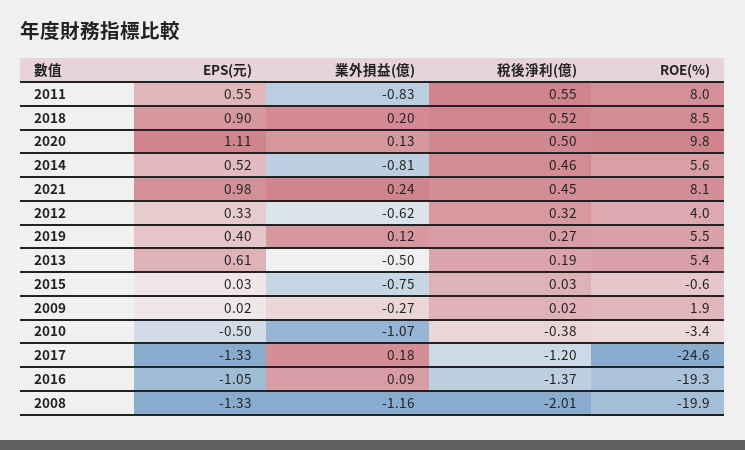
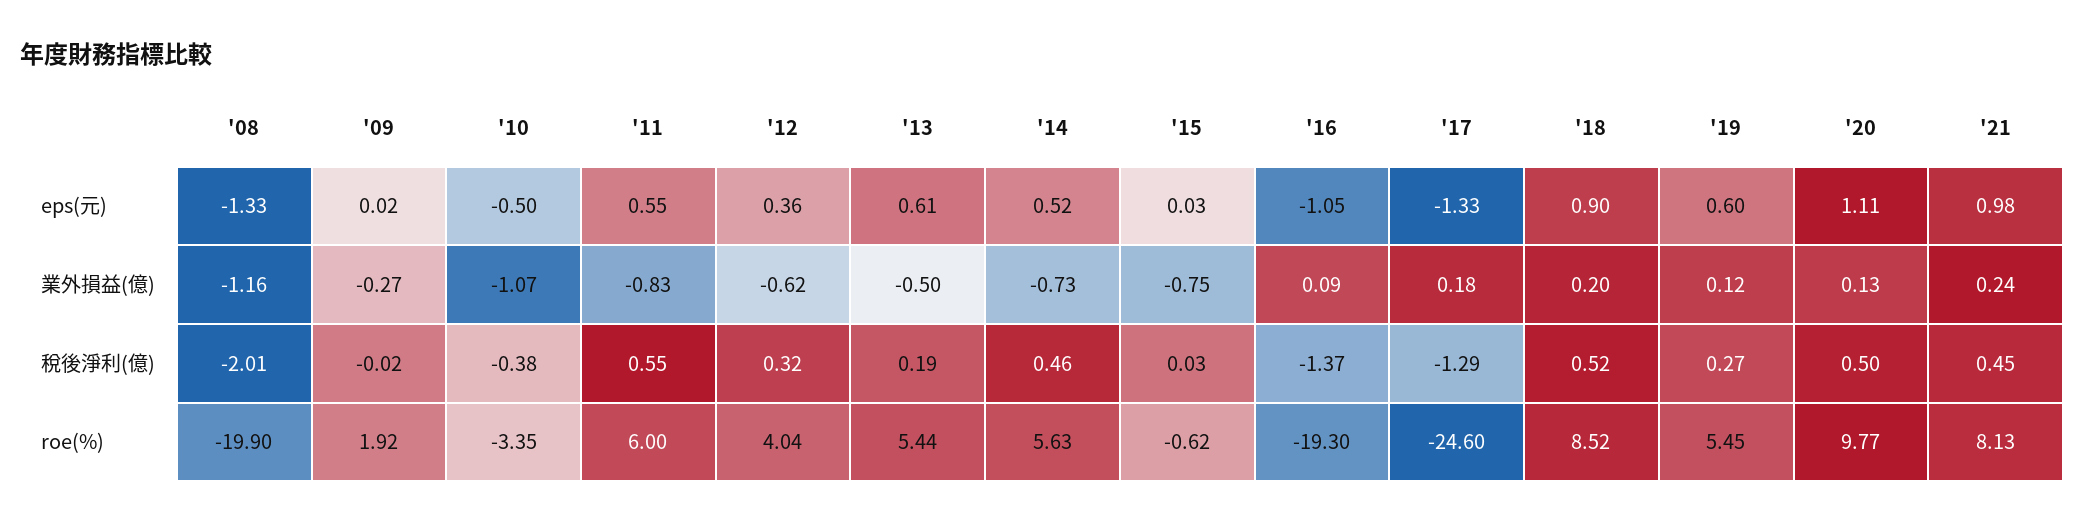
ROE(%), 2011: 8 -> 6
業外損益(億), 2014: -0.81 -> -0.73
EPS(元), 2012: 0.33 -> 0.36
EPS(元), 2019: 0.4 -> 0.6
稅後淨利(億), 2009: 0.02 -> -0.02
稅後淨利(億), 2017: -1.2 -> -1.29

